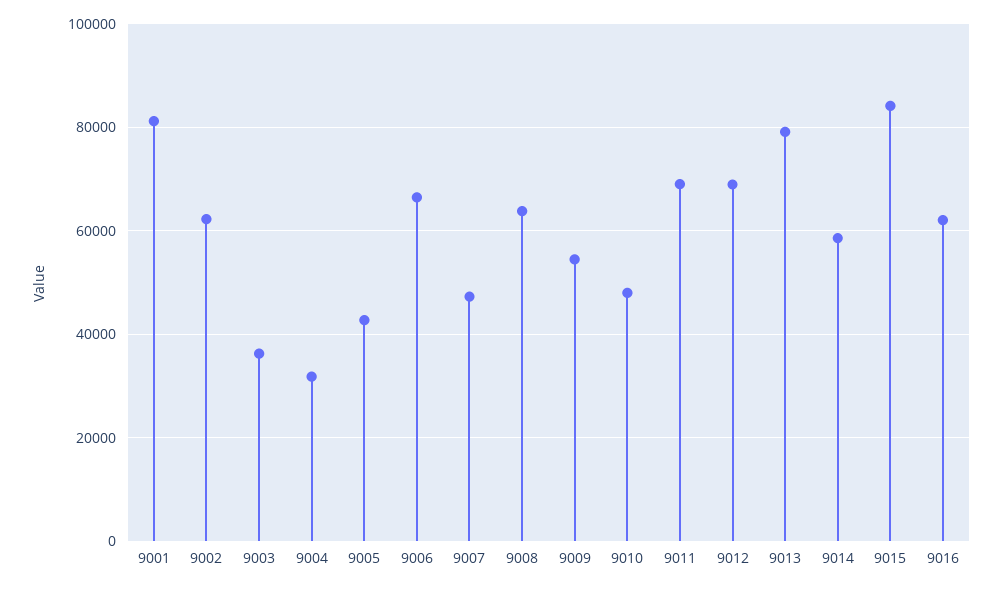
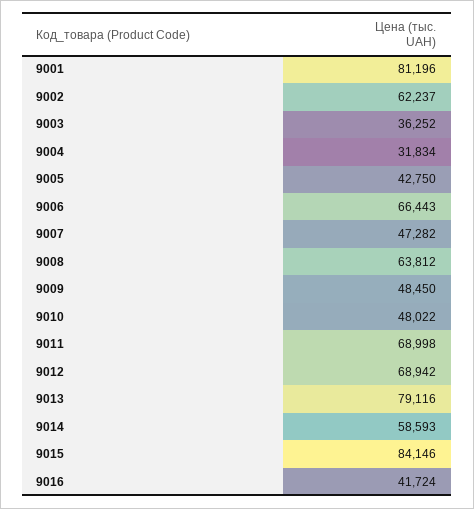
9009: 54000 -> 48450
9016: 62000 -> 41724

